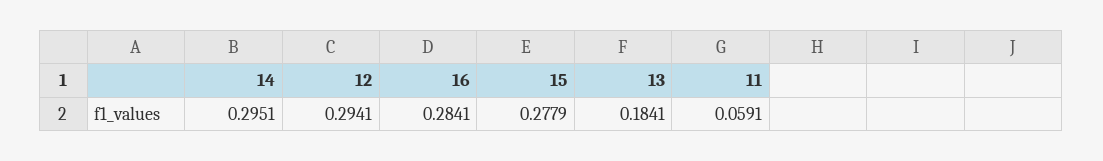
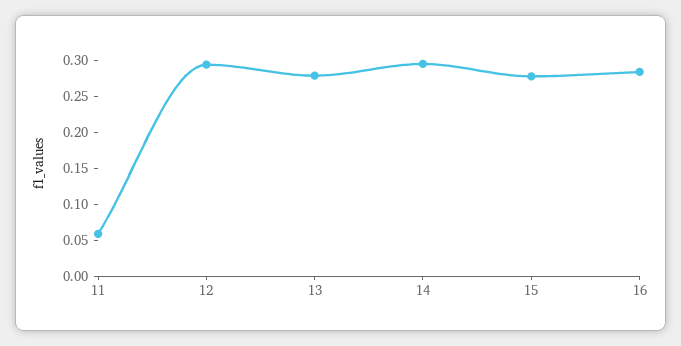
13: 0.1841 -> 0.275

